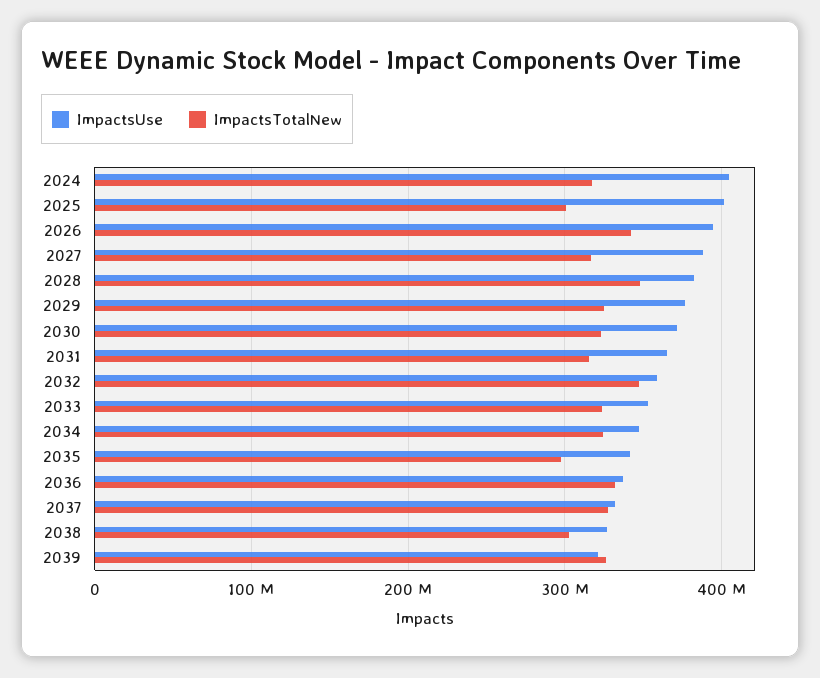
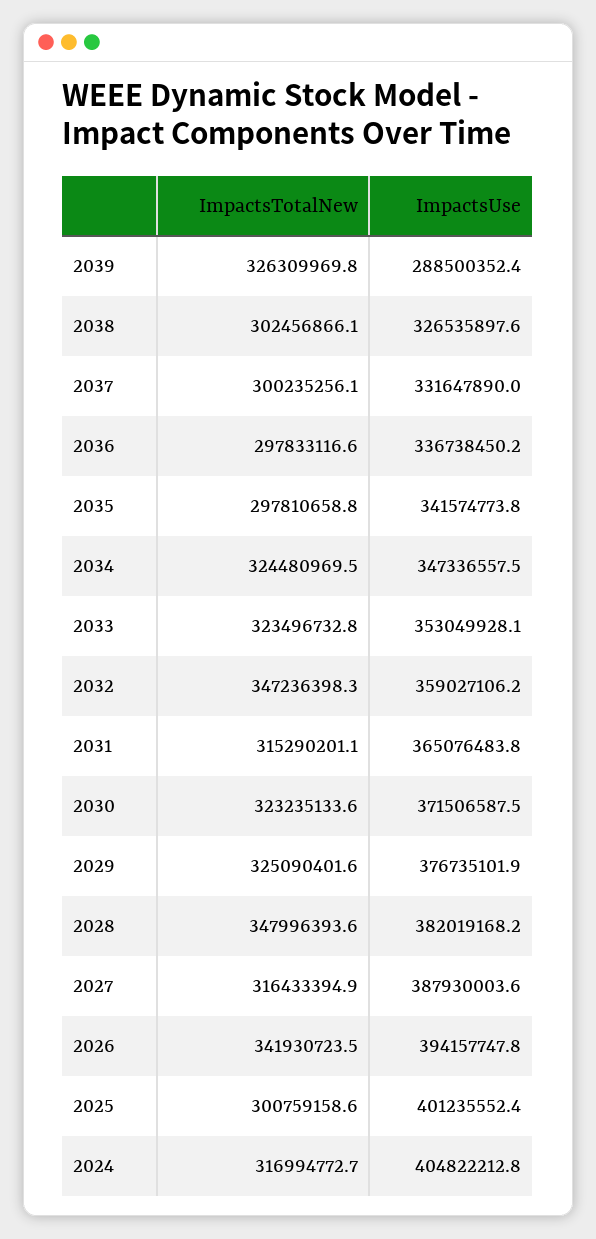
ImpactsTotalNew, 2036: 330000000 -> 297833116.6
ImpactsTotalNew, 2037: 330000000 -> 300235256.1
ImpactsUse, 2039: 320000000 -> 288500352.4

